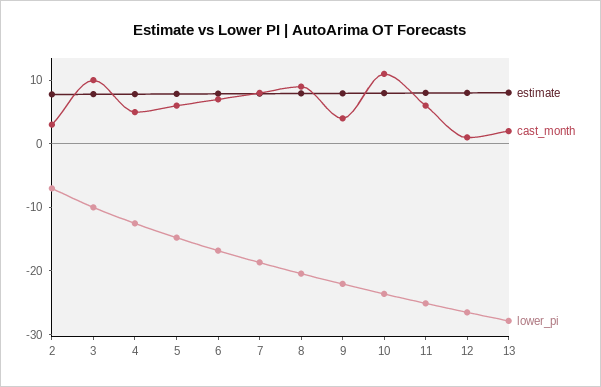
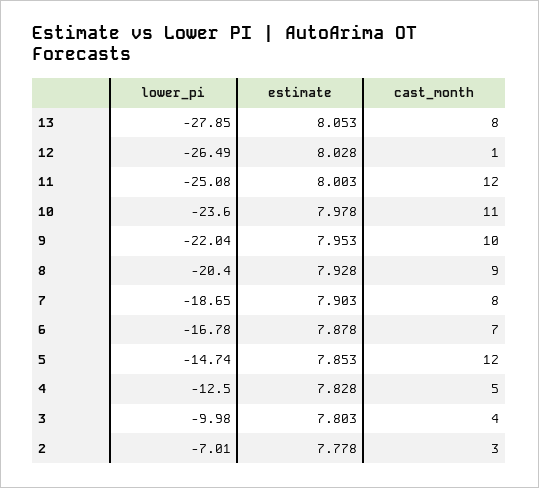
cast_month, 3: 10 -> 4
cast_month, 5: 6 -> 12
cast_month, 9: 4 -> 10
cast_month, 11: 6 -> 12
cast_month, 13: 2 -> 8

